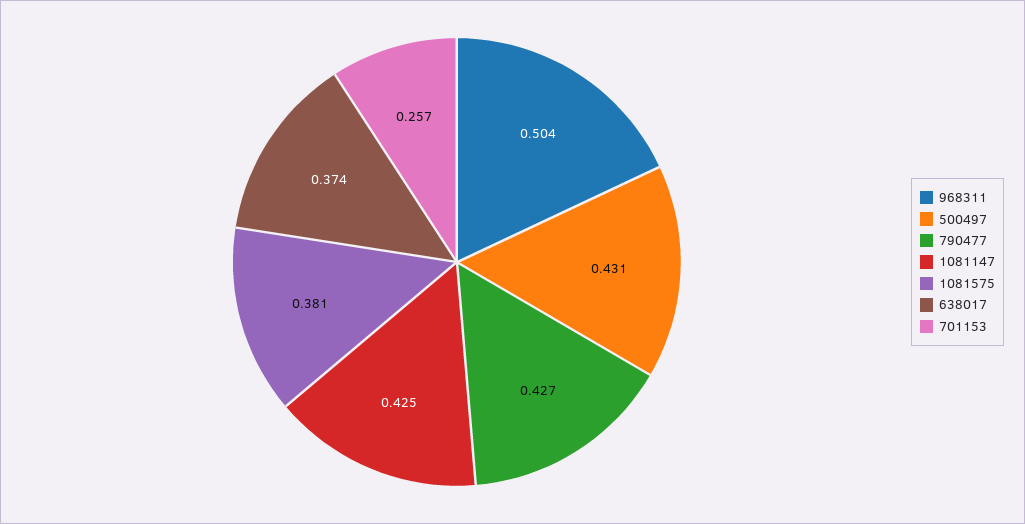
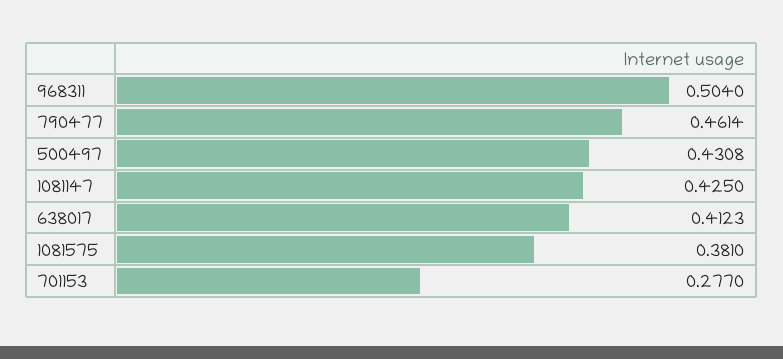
790477: 0.427 -> 0.4614
638017: 0.374 -> 0.4123
701153: 0.257 -> 0.277

